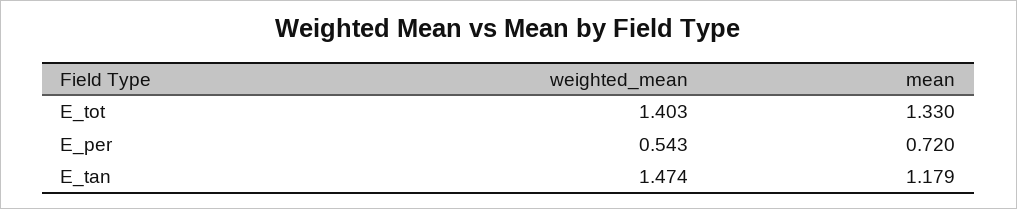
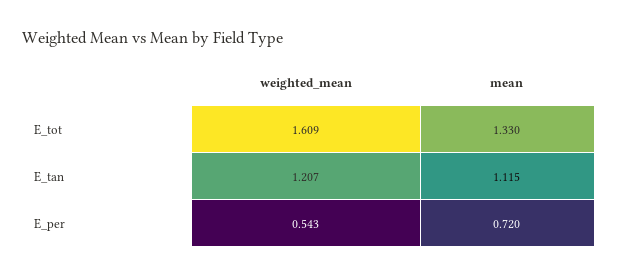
weighted_mean, E_tot: 1.403 -> 1.609
weighted_mean, E_tan: 1.474 -> 1.207
mean, E_tan: 1.179 -> 1.115

